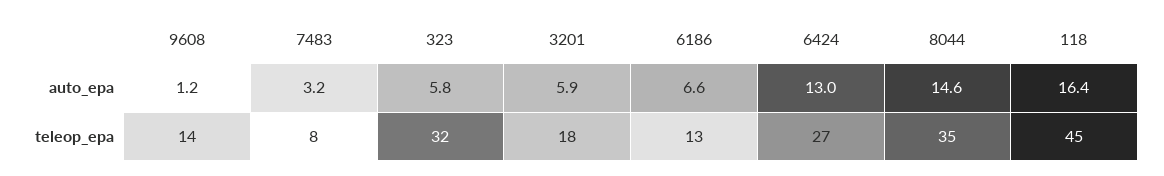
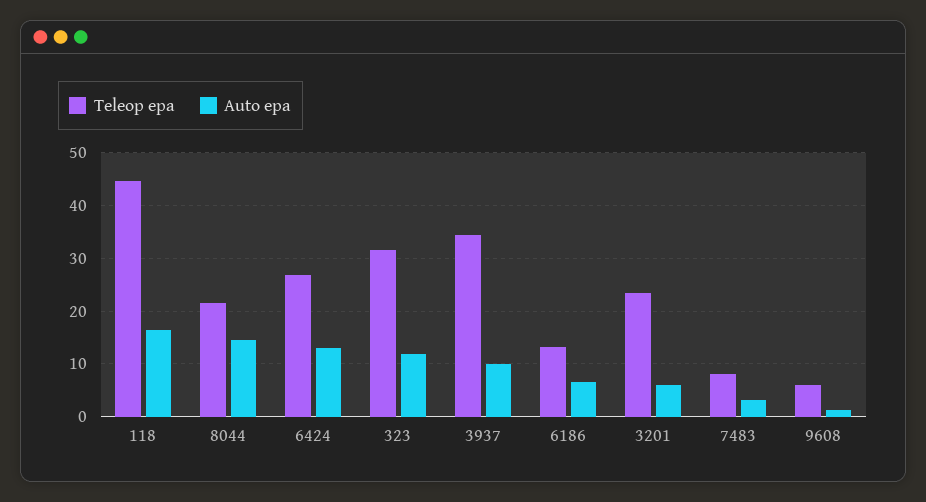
auto_epa, 323: 5.8 -> 12
teleop_epa, 9608: 14 -> 6
teleop_epa, 3201: 18 -> 24
teleop_epa, 8044: 35 -> 22
teleop_epa, 3937: none -> 34
auto_epa, 3937: none -> 10

